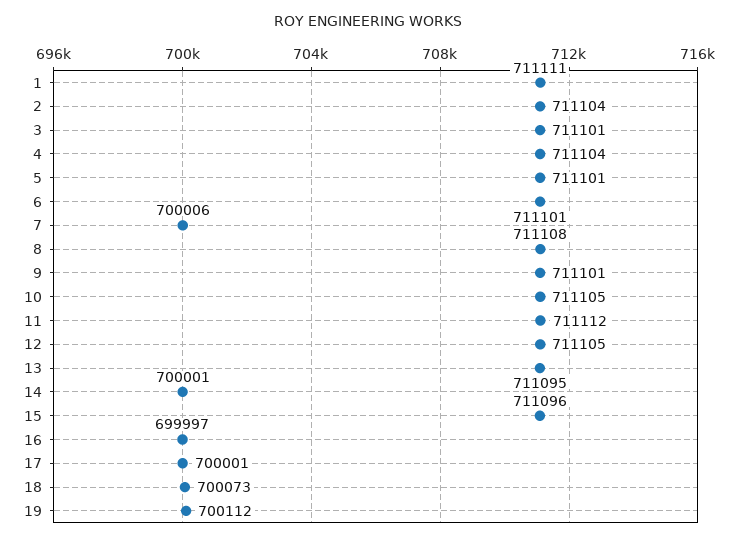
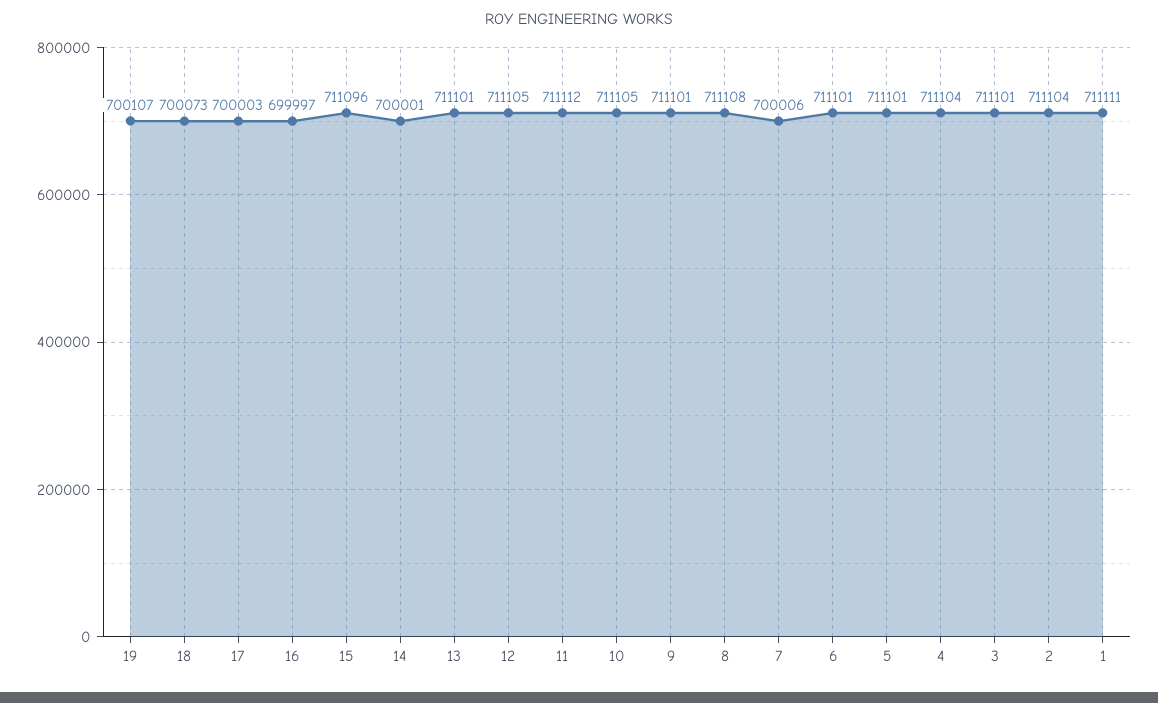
13: 711095 -> 711101
17: 700001 -> 700003
19: 700112 -> 700107

